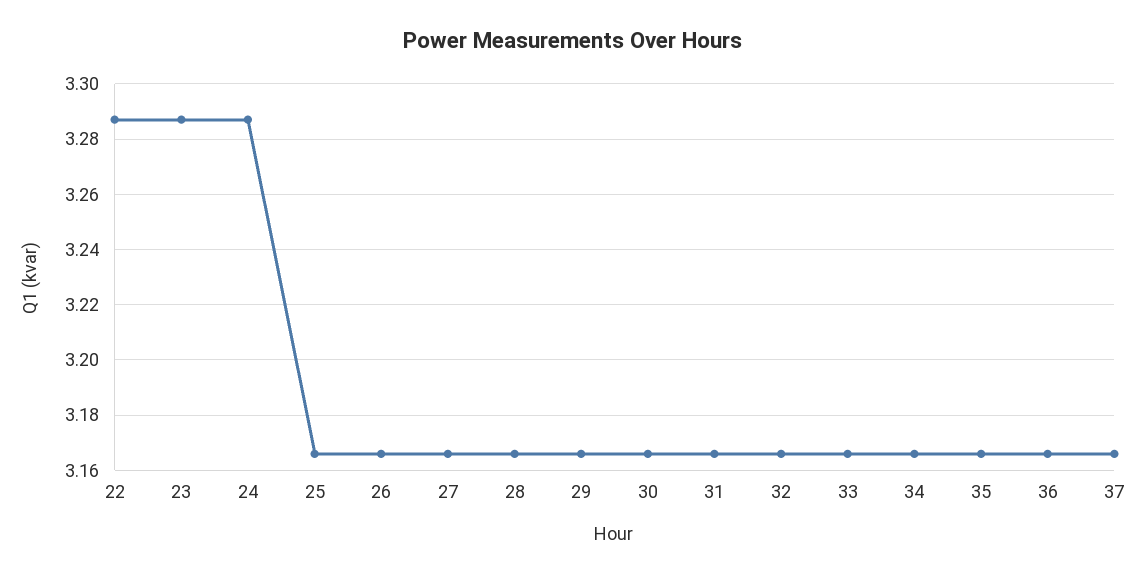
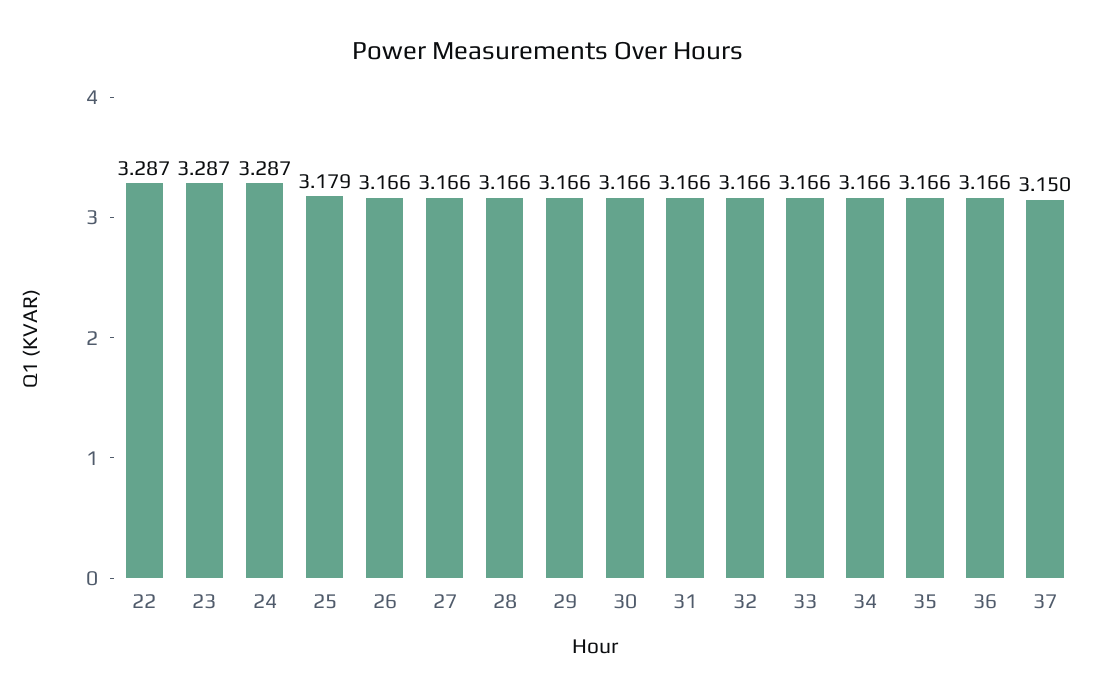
25: 3.165 -> 3.179
37: 3.165 -> 3.15

